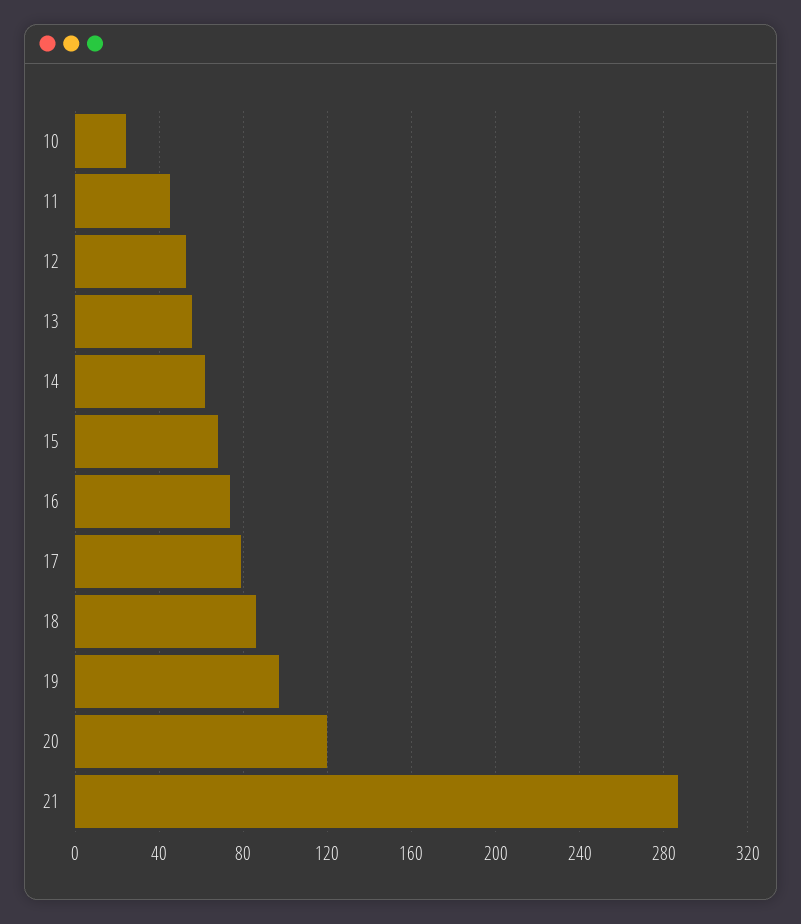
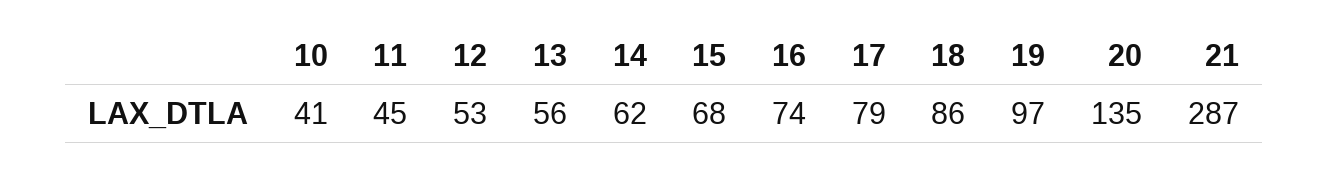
10: 25 -> 41
20: 120 -> 135

